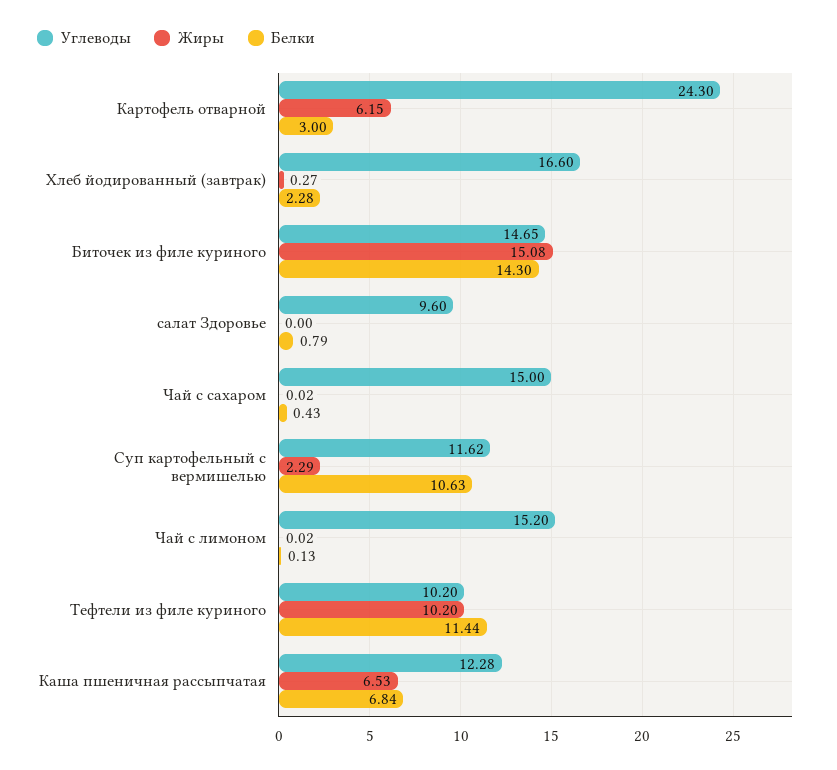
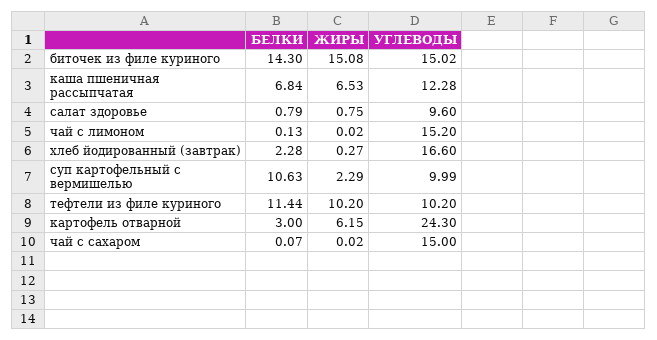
Углеводы, Биточек из филе куриного: 14.65 -> 15.02
Жиры, салат Здоровье: 0 -> 0.75
Белки, Чай с сахаром: 0.43 -> 0.07
Углеводы, Суп картофельный с вермишелью: 11.62 -> 9.99

